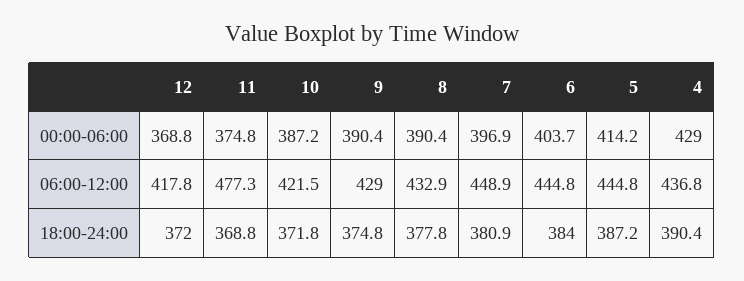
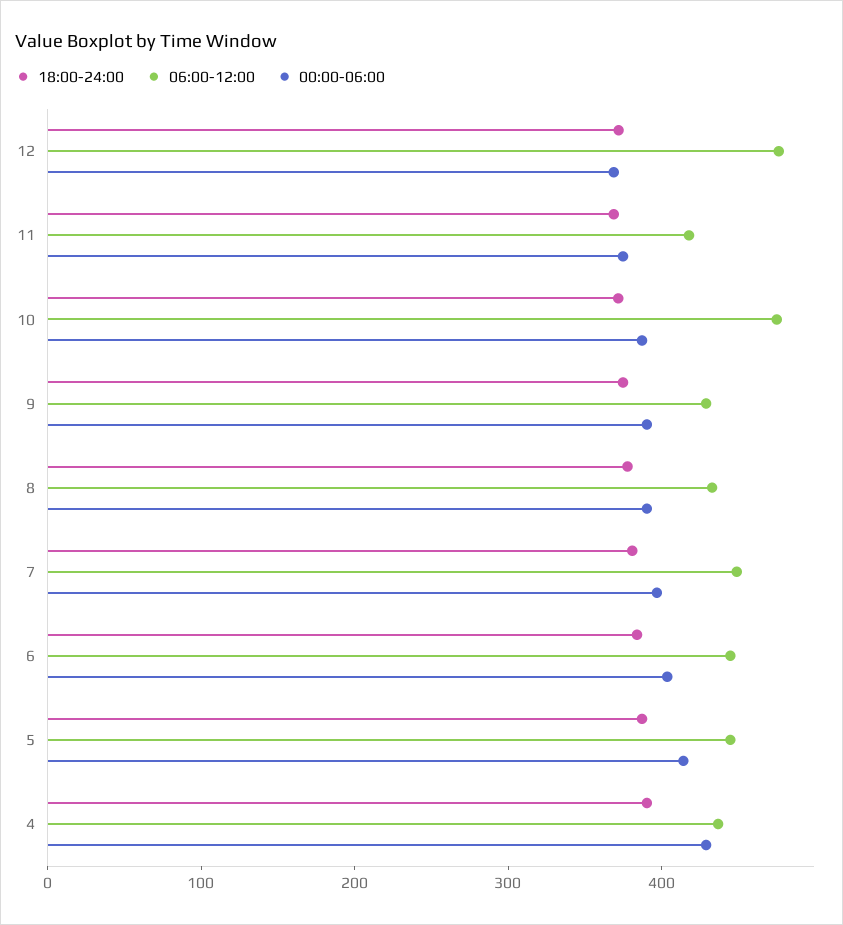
06:00-12:00, 12: 417.8 -> 480
06:00-12:00, 11: 477.3 -> 420
06:00-12:00, 10: 421.5 -> 480

